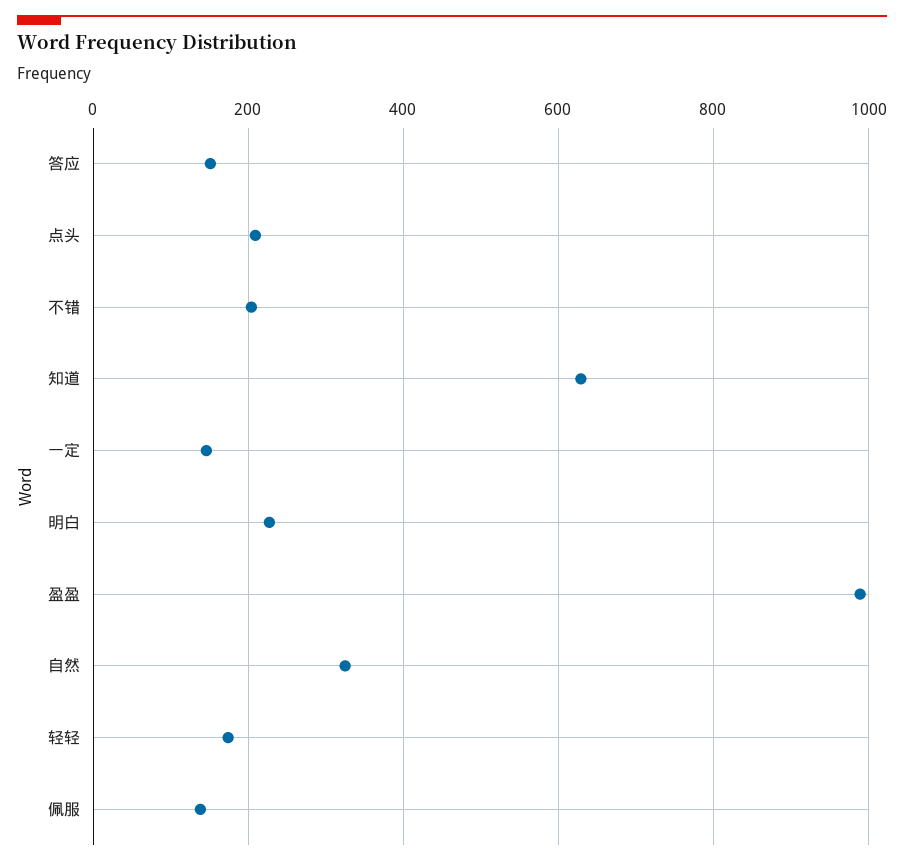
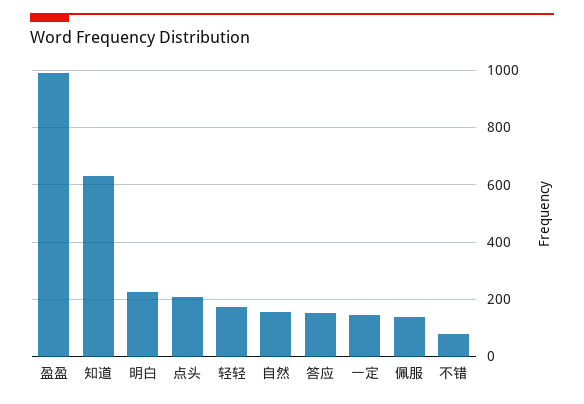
不错: 200 -> 75
自然: 320 -> 150

